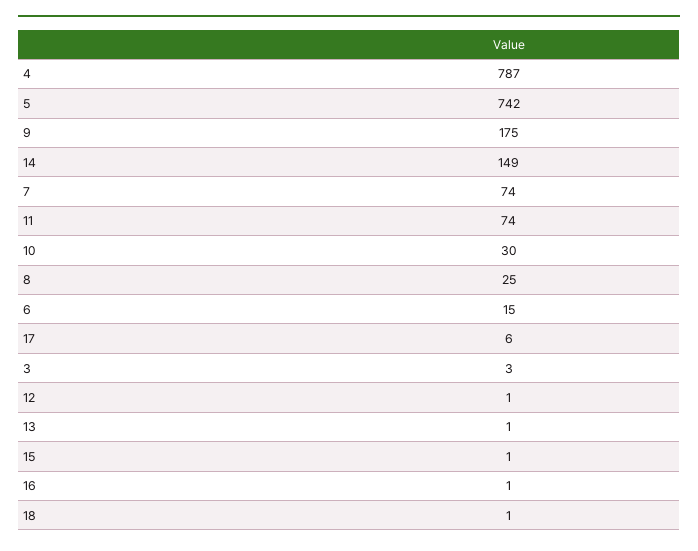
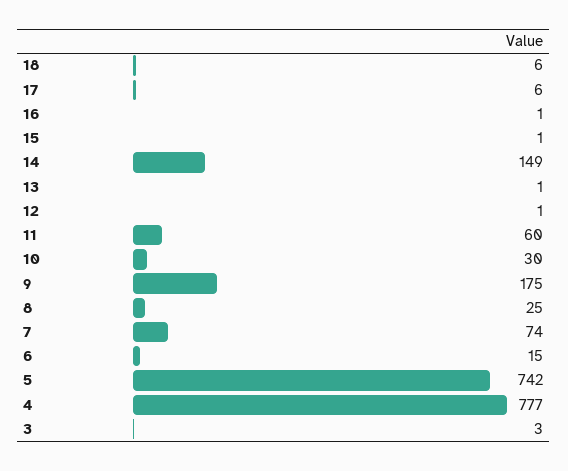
4: 787 -> 777
11: 74 -> 60
18: 1 -> 6

